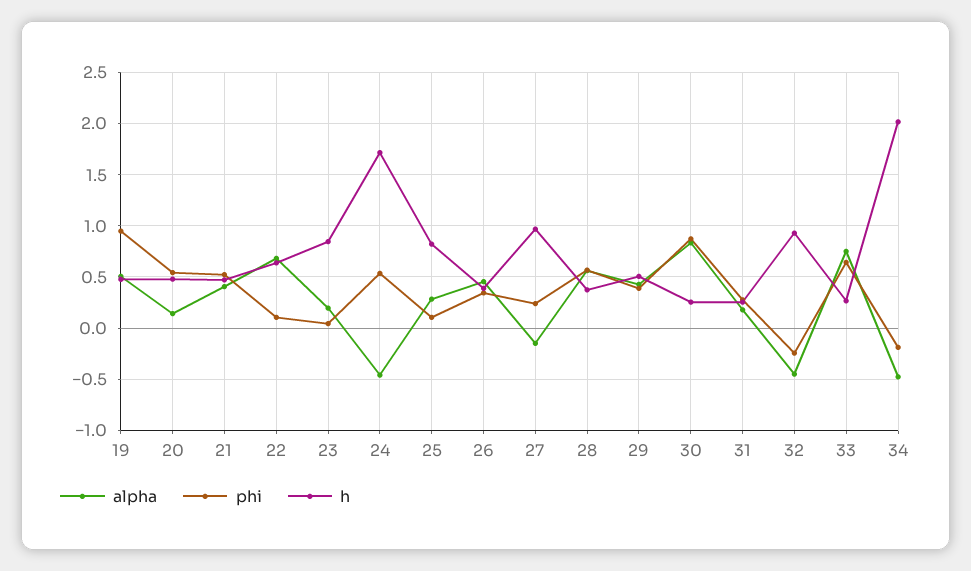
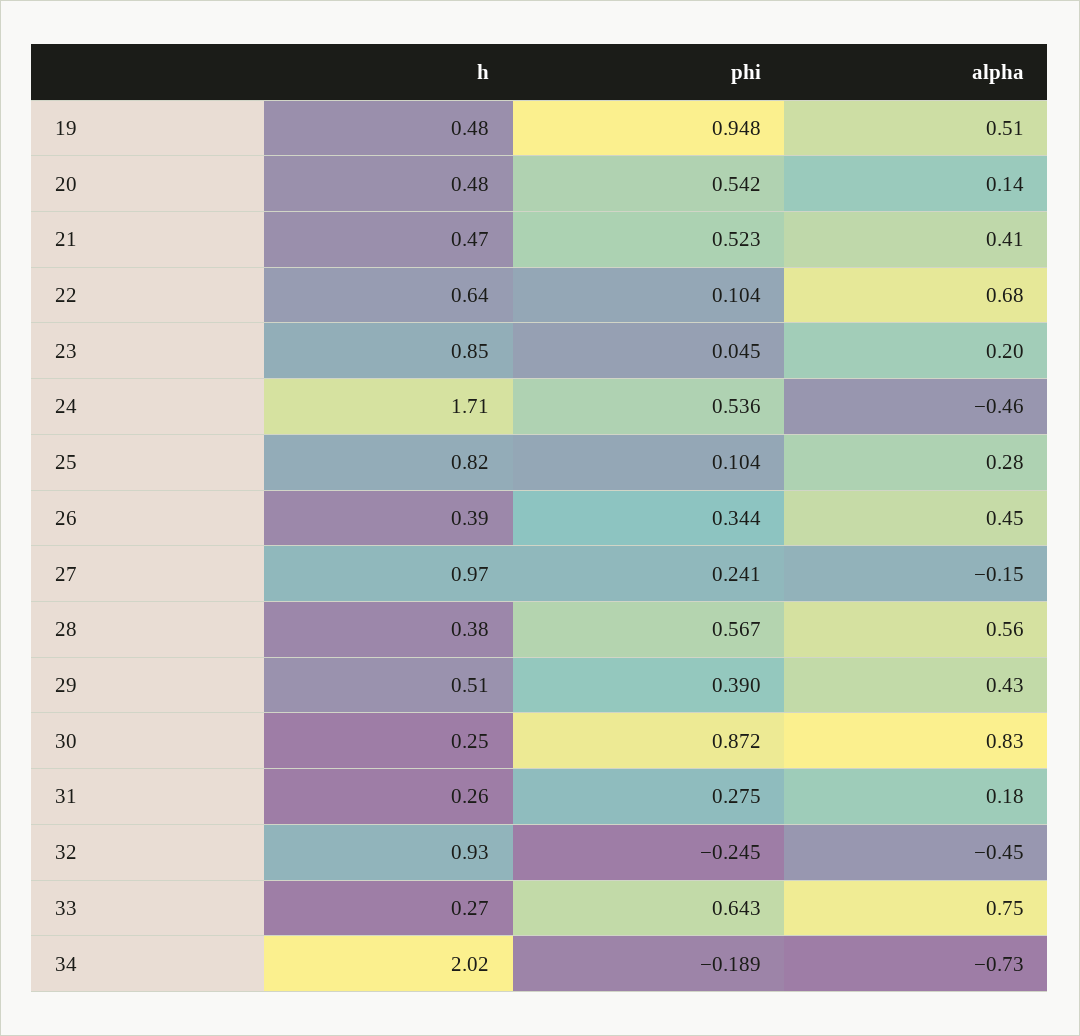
alpha, 34: -0.5 -> -0.73

